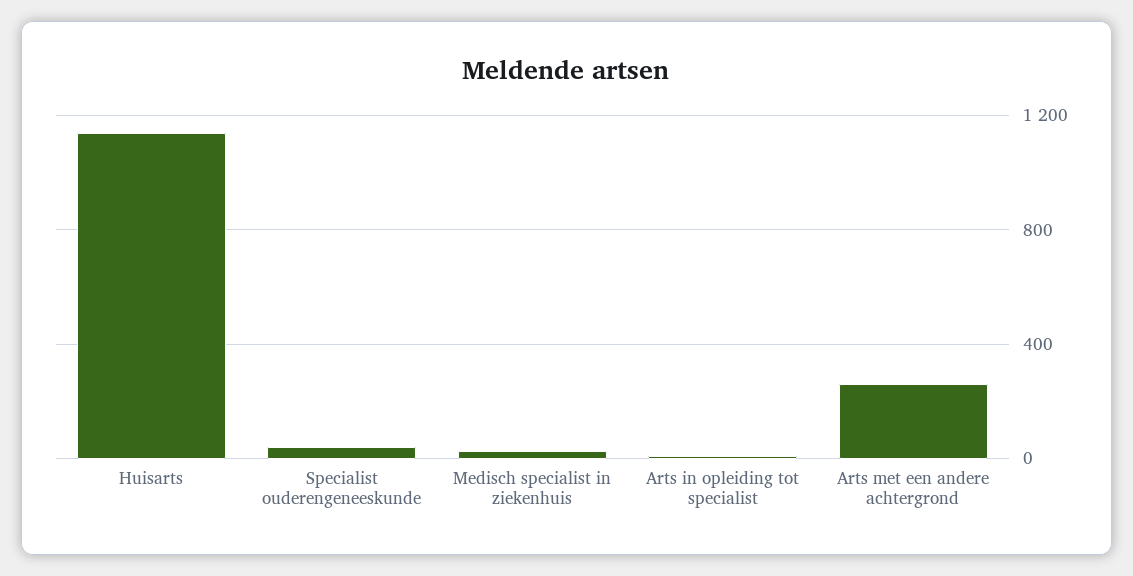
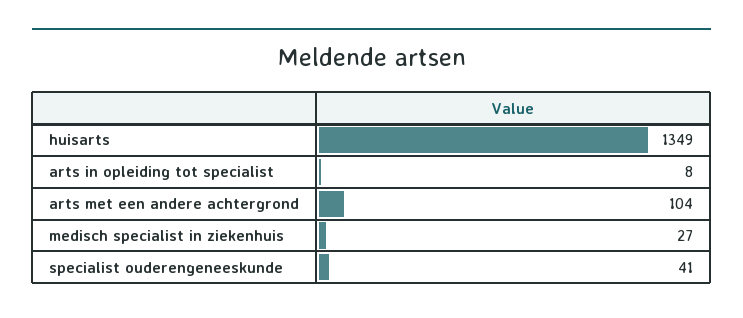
Huisarts: 1150 -> 1349
Arts met een andere achtergrond: 250 -> 104

